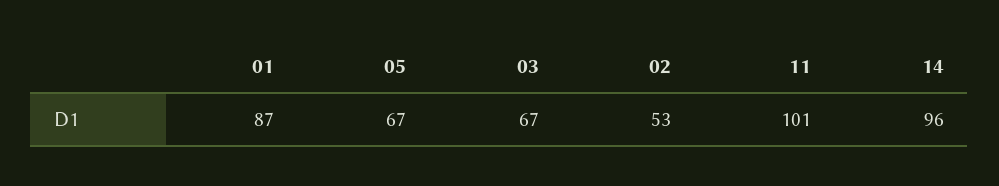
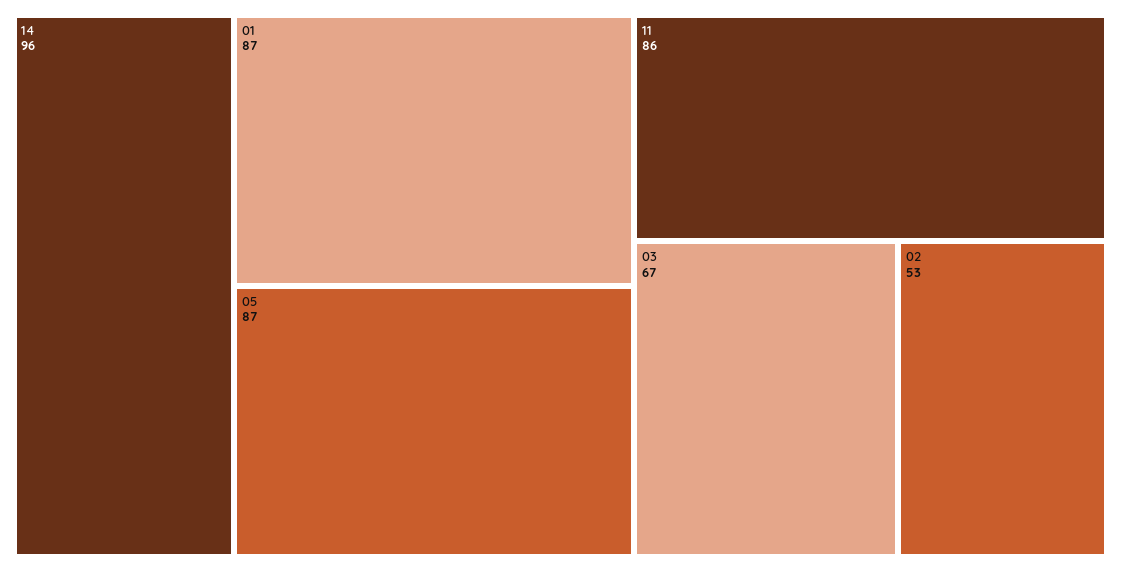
05: 67 -> 87
11: 101 -> 86

